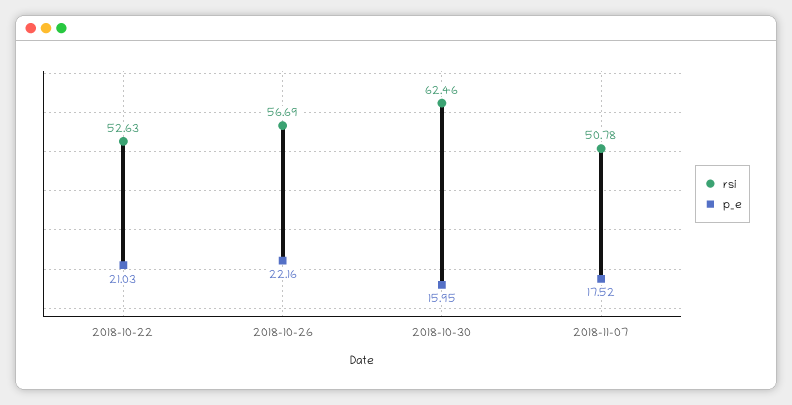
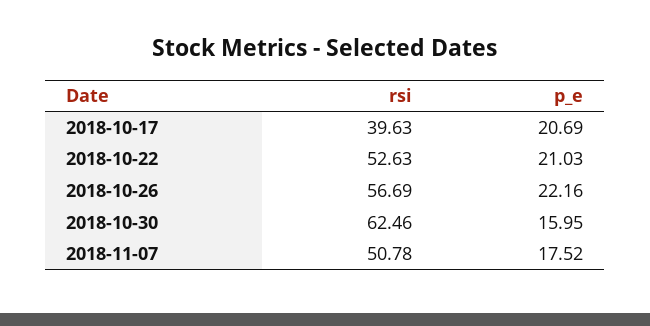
rsi, 2018-10-17: none -> 39.63
p_e, 2018-10-17: none -> 20.69

